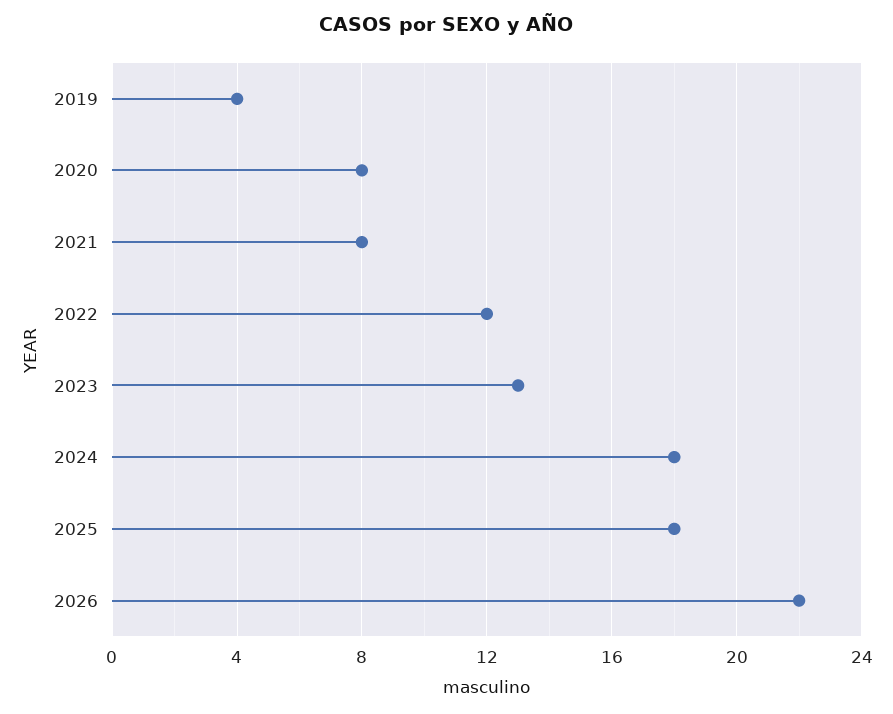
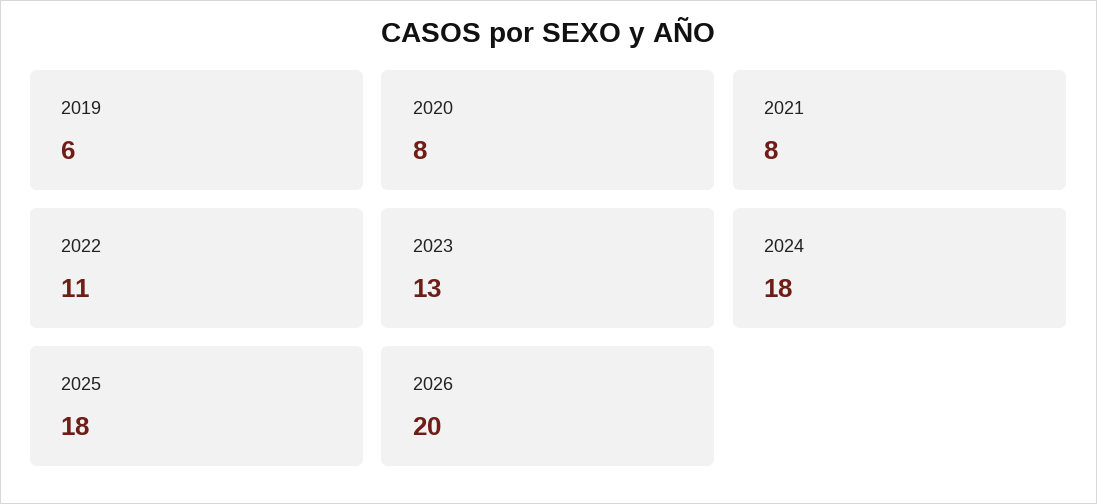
2019: 4 -> 6
2022: 12 -> 11
2026: 22 -> 20

